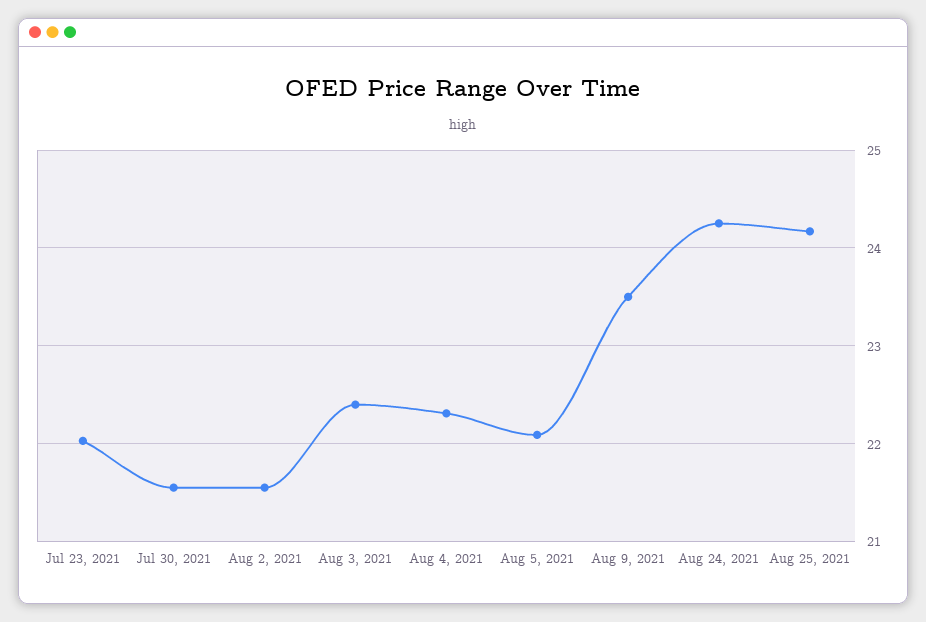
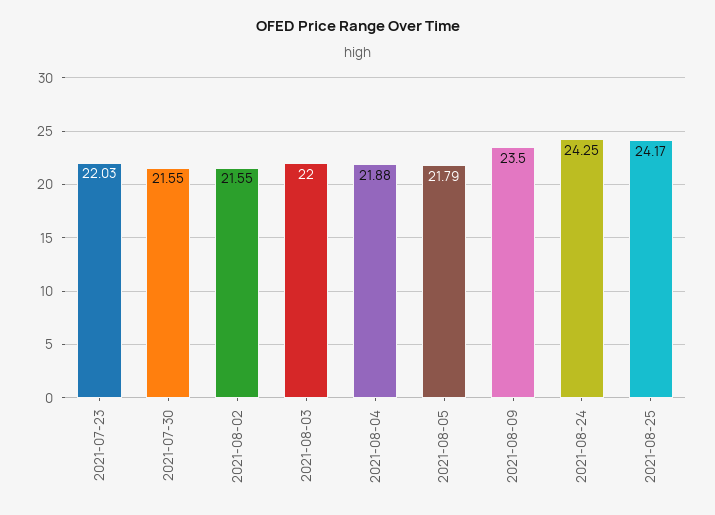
Aug 3, 2021: 22.4 -> 22
Aug 4, 2021: 22.3 -> 21.88
Aug 5, 2021: 22.1 -> 21.79

